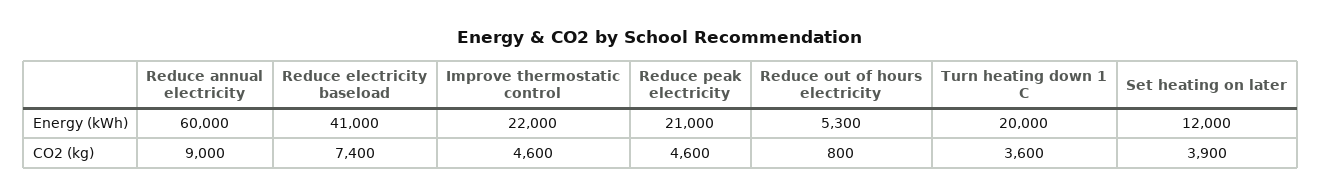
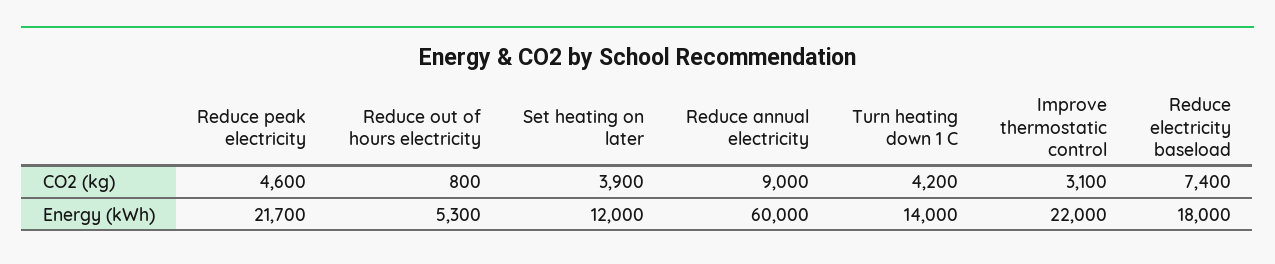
Reduce electricity baseload, Energy (kWh): 41000 -> 18000
Reduce peak electricity, Energy (kWh): 21000 -> 21700
Turn heating down 1 C, Energy (kWh): 20000 -> 14000
Improve thermostatic control, CO2 (kg): 4600 -> 3100
Turn heating down 1 C, CO2 (kg): 3600 -> 4200

